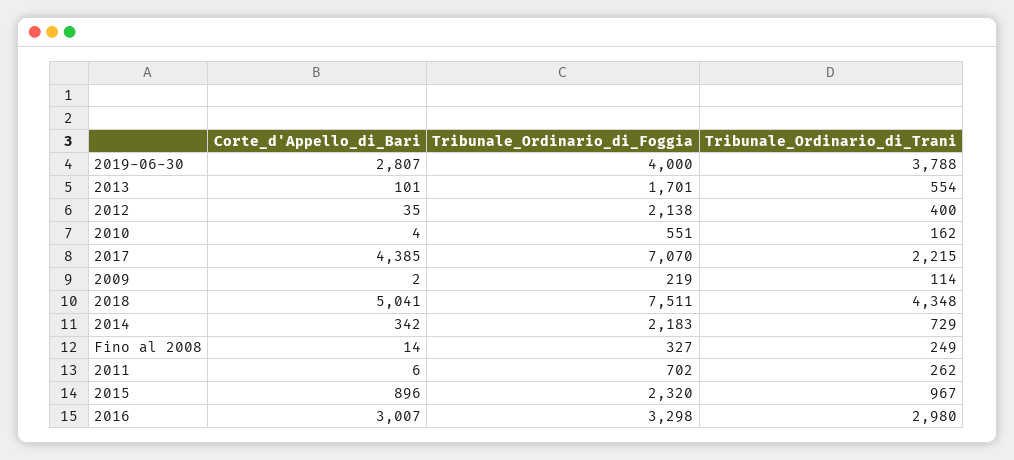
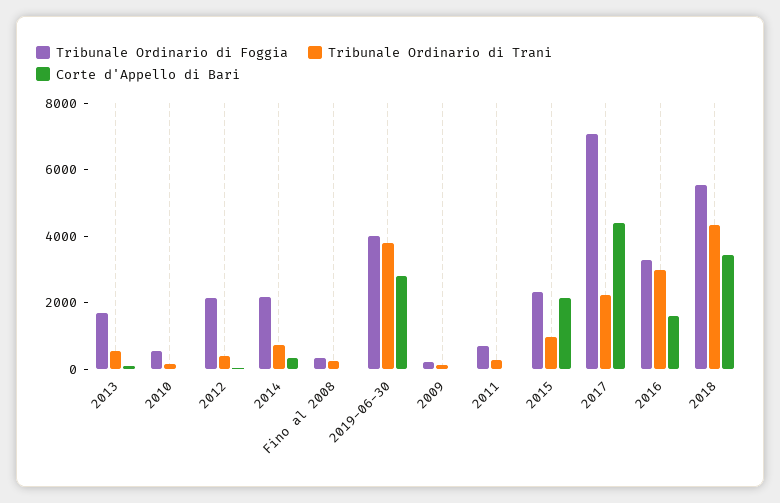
Corte_d'Appello_di_Bari, 2018: 5041 -> 3500
Tribunale_Ordinario_di_Foggia, 2018: 7511 -> 5500
Corte_d'Appello_di_Bari, 2015: 896 -> 2000
Corte_d'Appello_di_Bari, 2016: 3007 -> 1500

